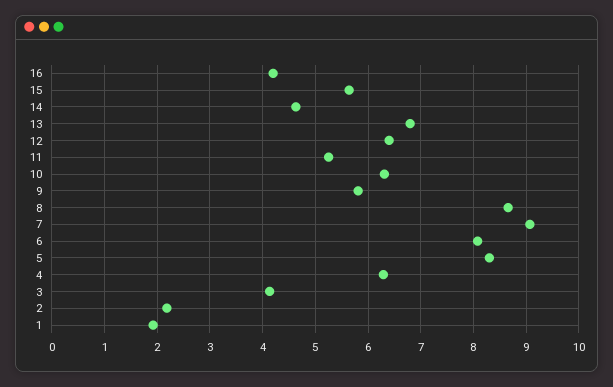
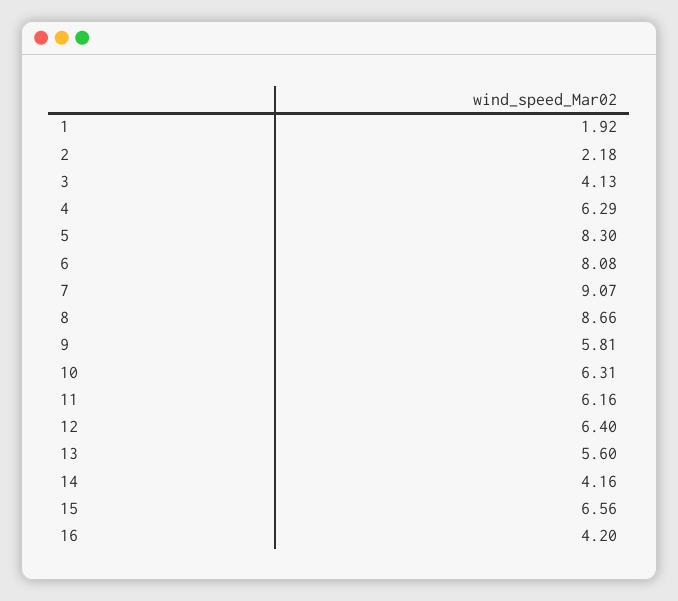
15: 5.6 -> 6.56
14: 4.6 -> 4.16
13: 6.8 -> 5.6
11: 5.2 -> 6.16

